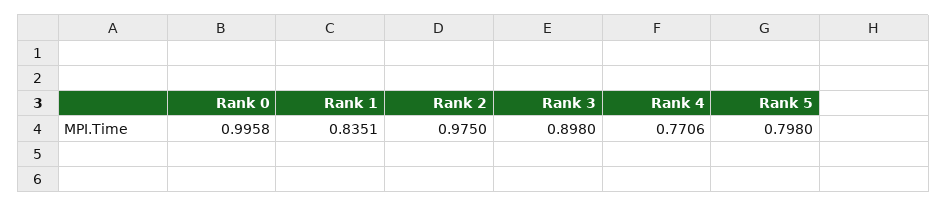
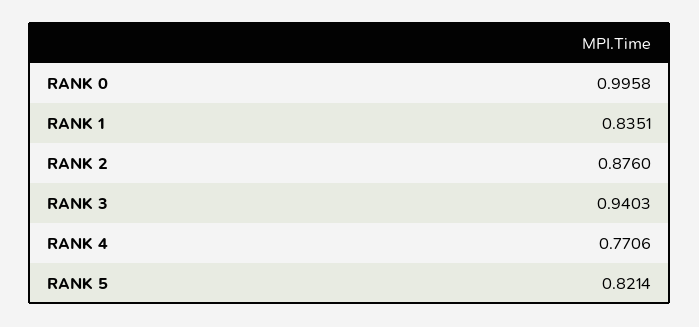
Rank 2: 0.975 -> 0.876
Rank 3: 0.898 -> 0.9403
Rank 5: 0.798 -> 0.8214

